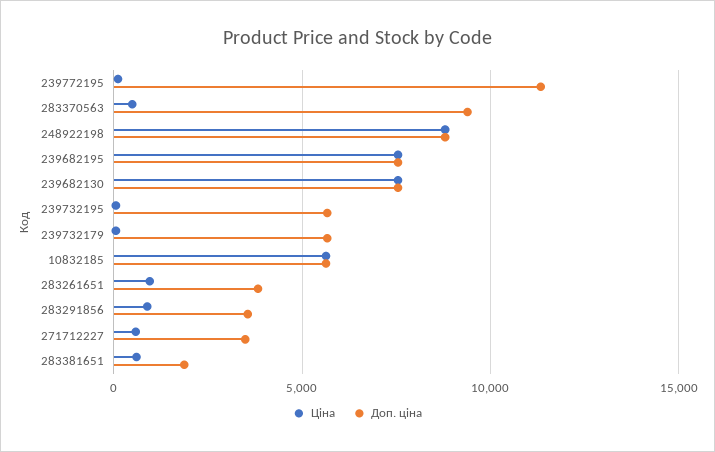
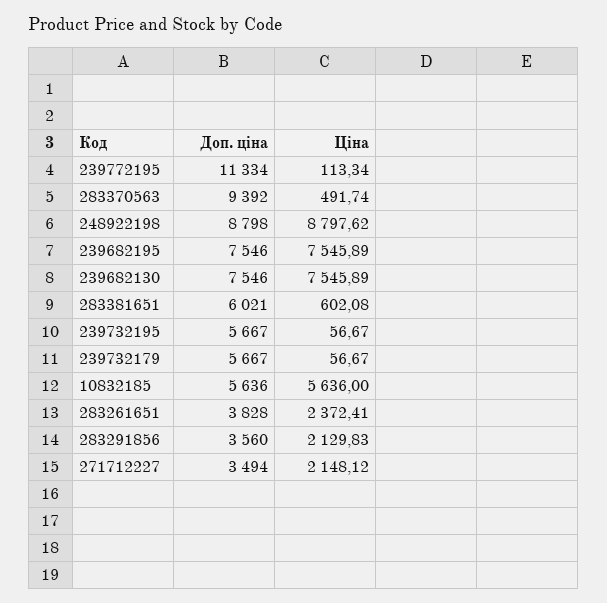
Ціна, 283261651: 1000 -> 2372.41
Ціна, 283291856: 1000 -> 2129.83
Ціна, 271712227: 500 -> 2148.12
Доп. ціна, 283381651: 2000 -> 6021

